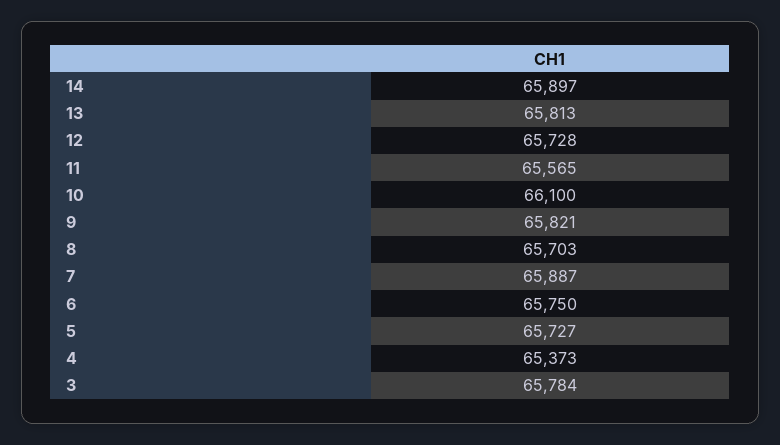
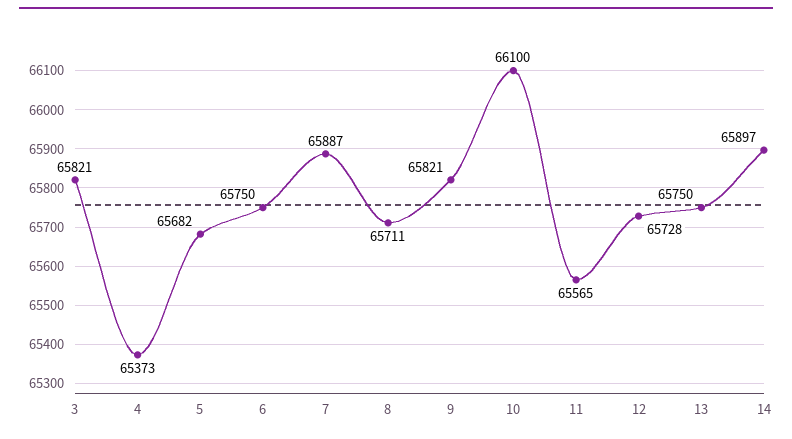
13: 65813 -> 65750
8: 65703 -> 65711
5: 65727 -> 65682
3: 65784 -> 65821

